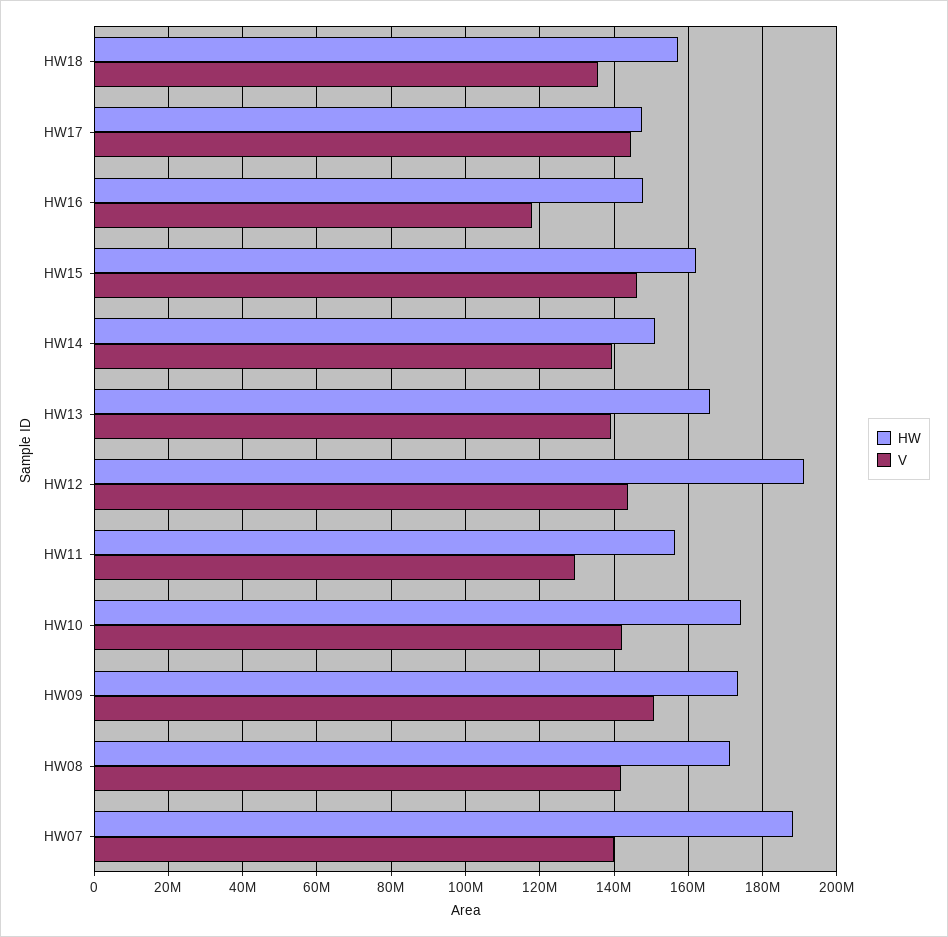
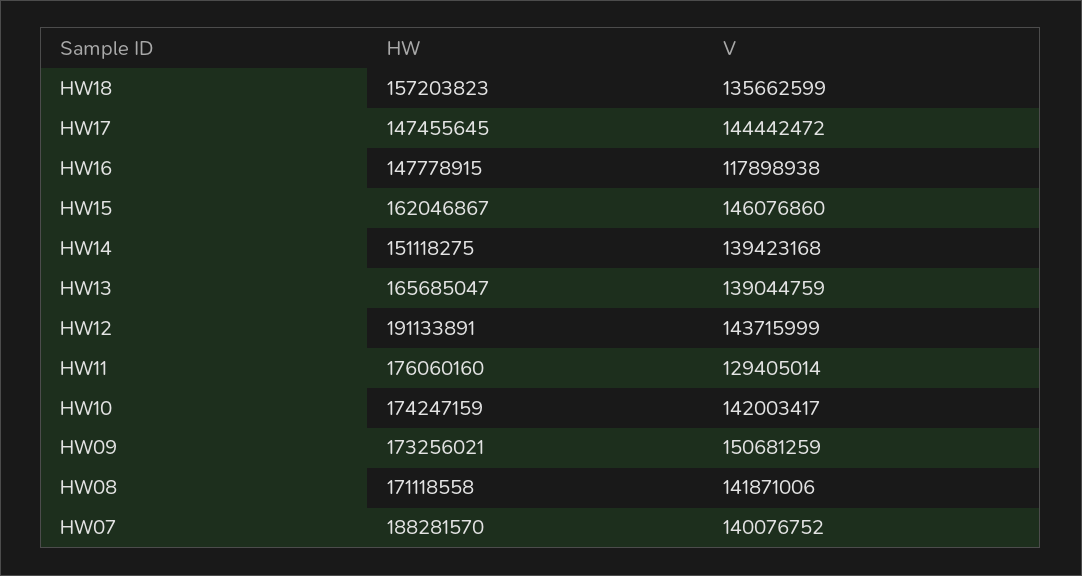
HW, HW11: 156000000 -> 176060160

